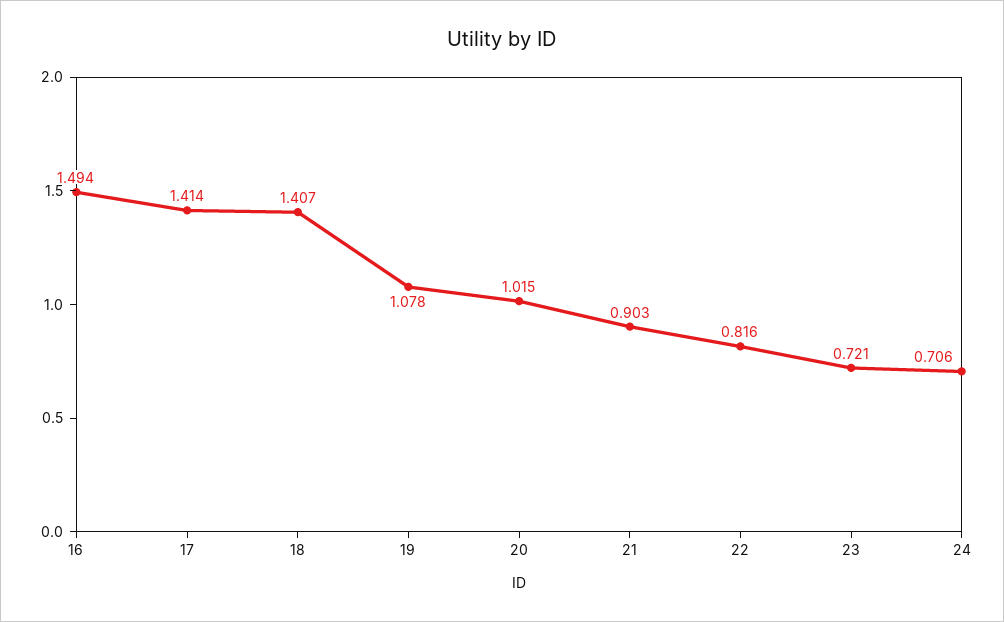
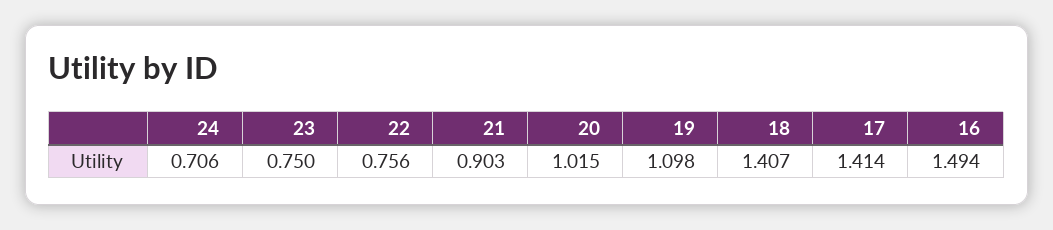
19: 1.078 -> 1.098
22: 0.816 -> 0.756
23: 0.721 -> 0.75

